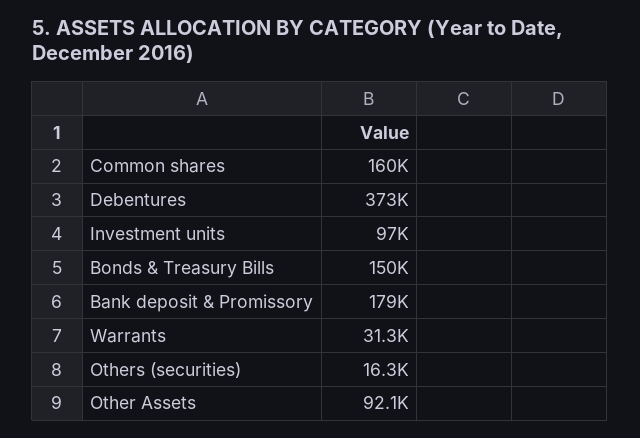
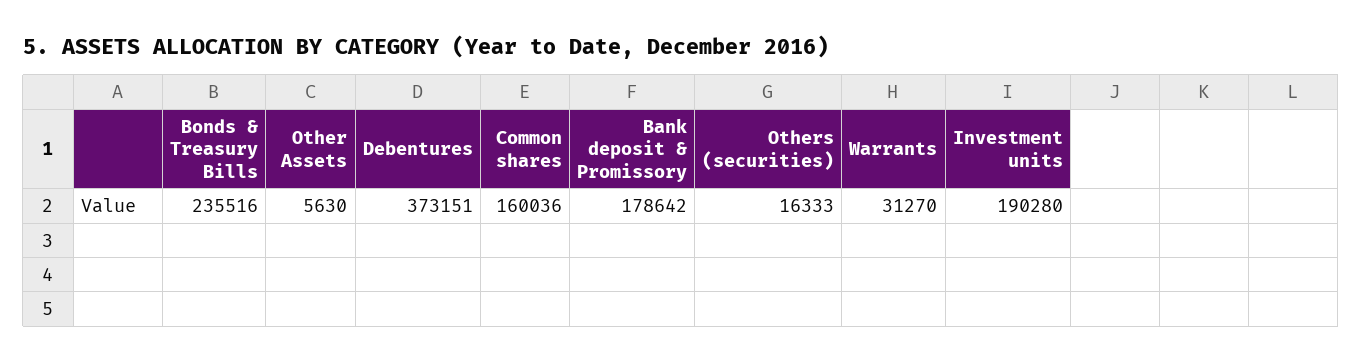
Investment units: 97000 -> 190280
Bonds & Treasury Bills: 150000 -> 235516
Other Assets: 92100 -> 5630

